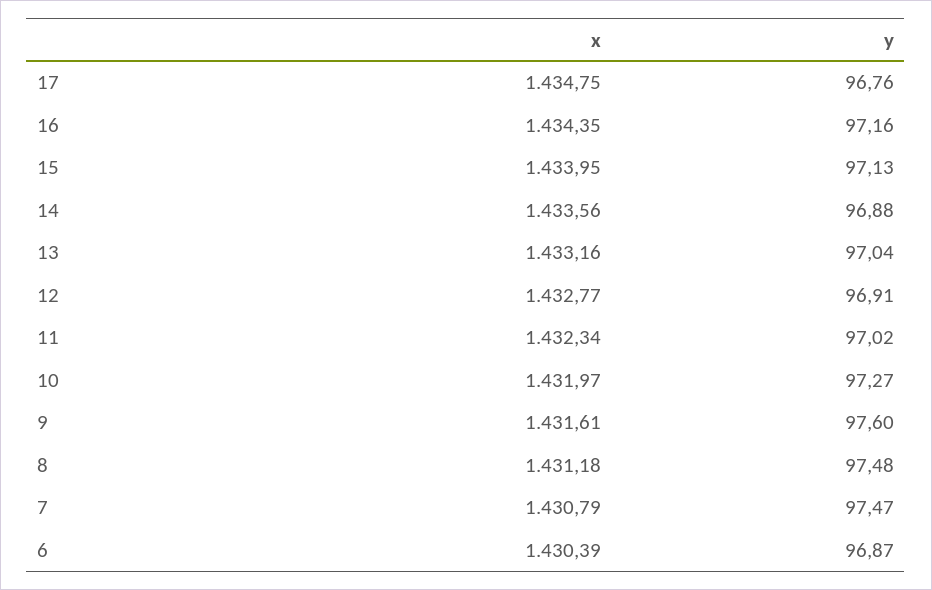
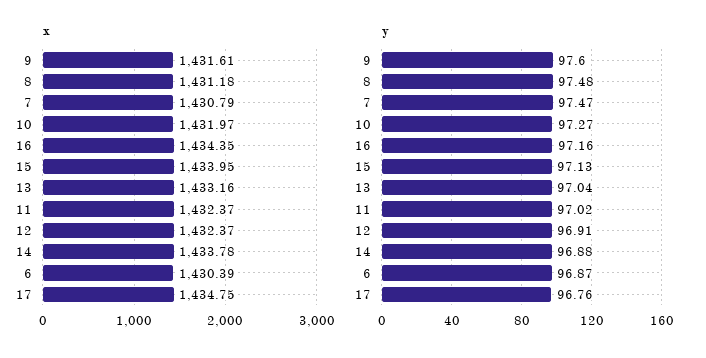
x, 14: 1433.56 -> 1433.78
x, 12: 1432.77 -> 1432.37
x, 11: 1432.34 -> 1432.37

